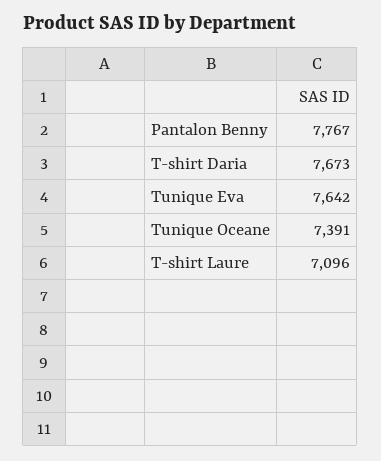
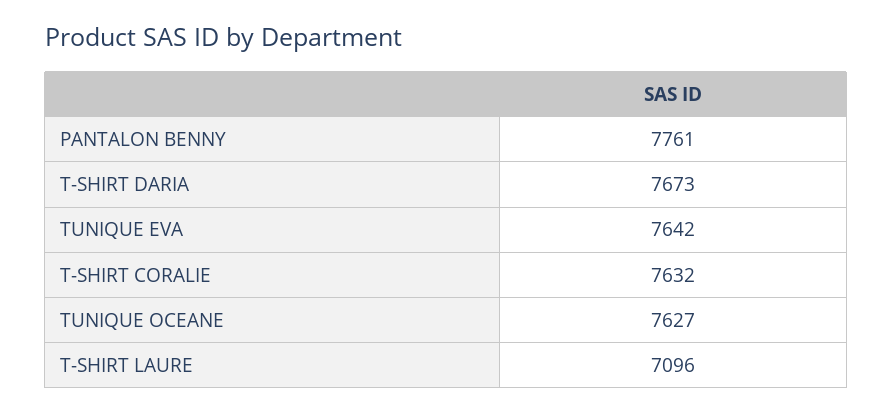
Pantalon Benny: 7767 -> 7761
Tunique Oceane: 7391 -> 7627
T-SHIRT CORALIE: none -> 7632

